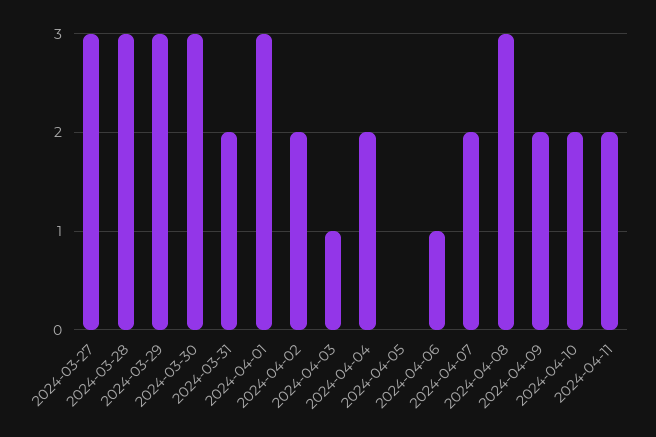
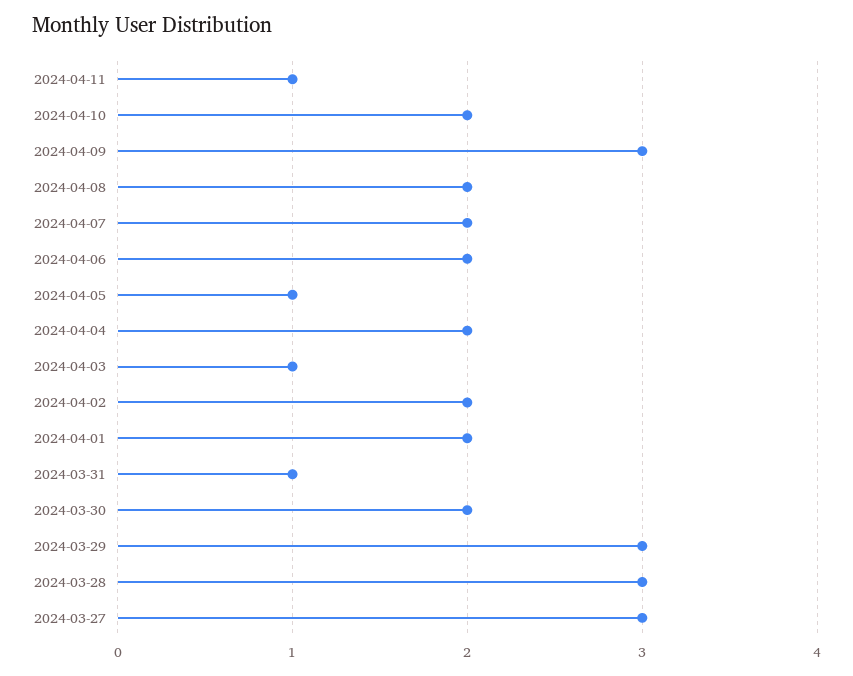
2024-03-30: 3 -> 2
2024-03-31: 2 -> 1
2024-04-01: 3 -> 2
2024-04-05: 0 -> 1
2024-04-06: 1 -> 2
2024-04-08: 3 -> 2
2024-04-09: 2 -> 3
2024-04-11: 2 -> 1

